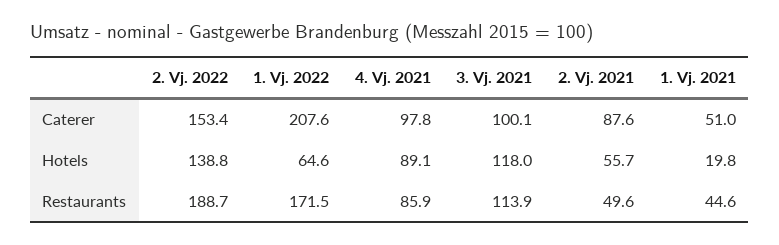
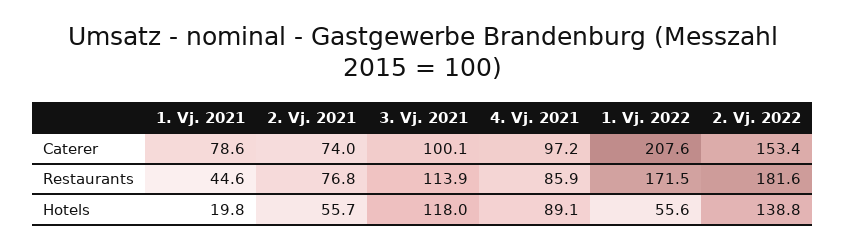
4. Vj. 2021, Caterer: 97.8 -> 97.2
2. Vj. 2021, Caterer: 87.6 -> 74
1. Vj. 2021, Caterer: 51 -> 78.6
1. Vj. 2022, Hotels: 64.6 -> 55.6
2. Vj. 2022, Restaurants: 188.7 -> 181.6
2. Vj. 2021, Restaurants: 49.6 -> 76.8

